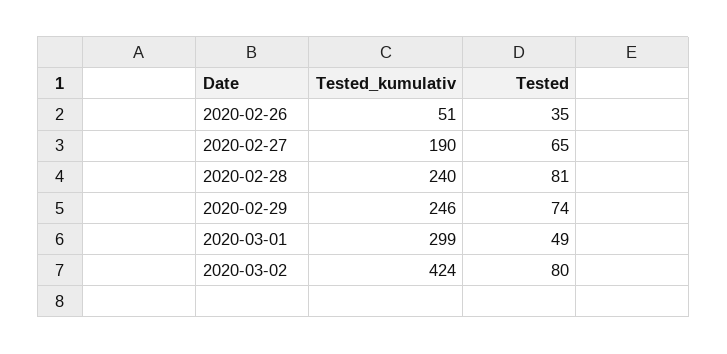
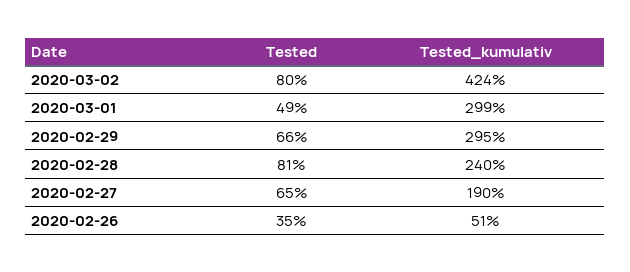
Tested_kumulativ, 2020-02-29: 246 -> 295
Tested, 2020-02-29: 74 -> 66

